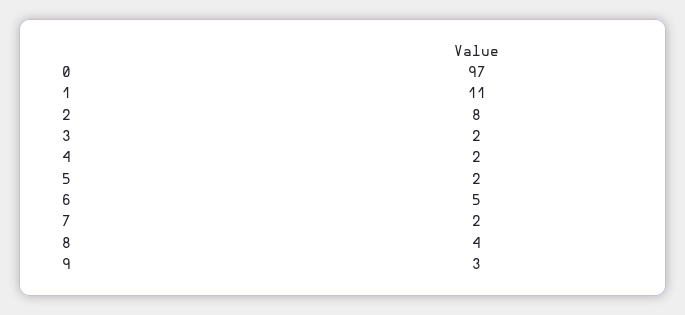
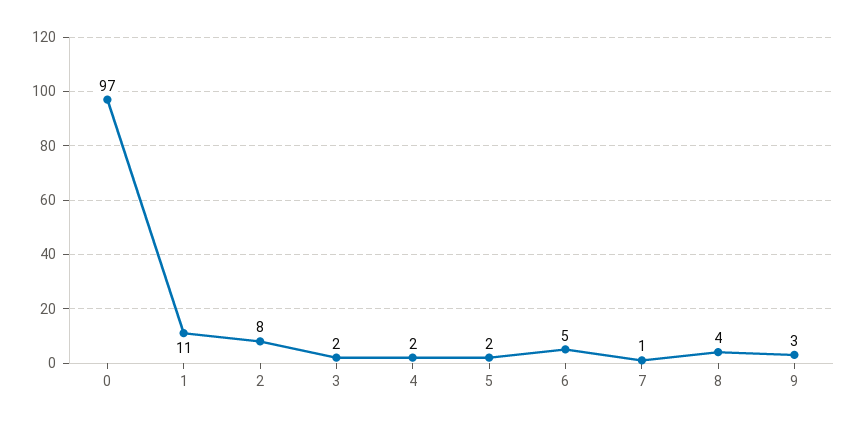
7: 2 -> 1

